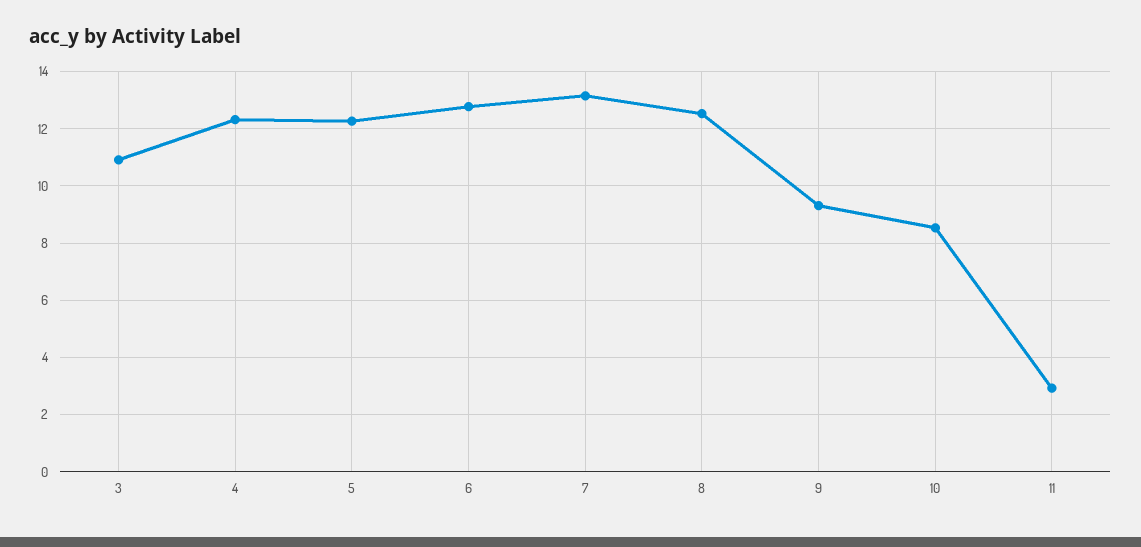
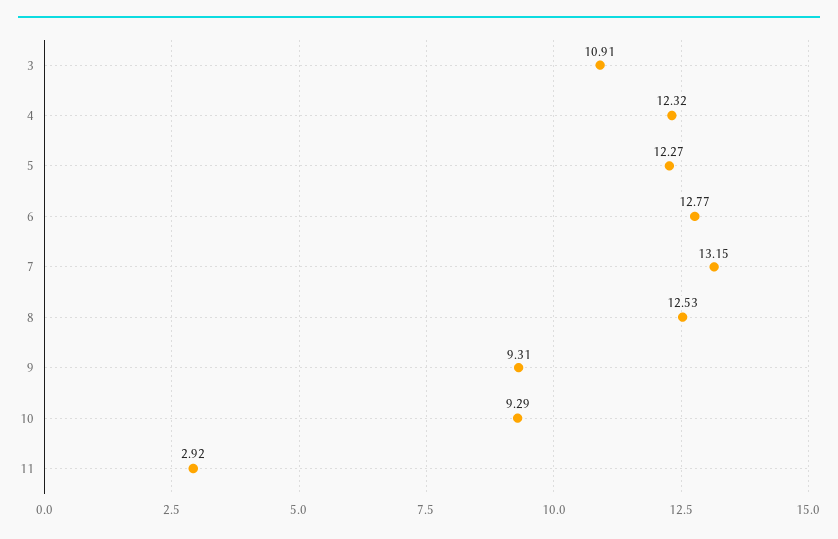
10: 8.5 -> 9.29

